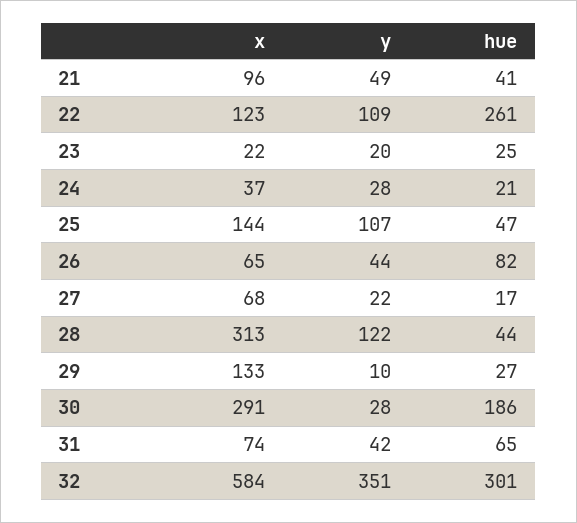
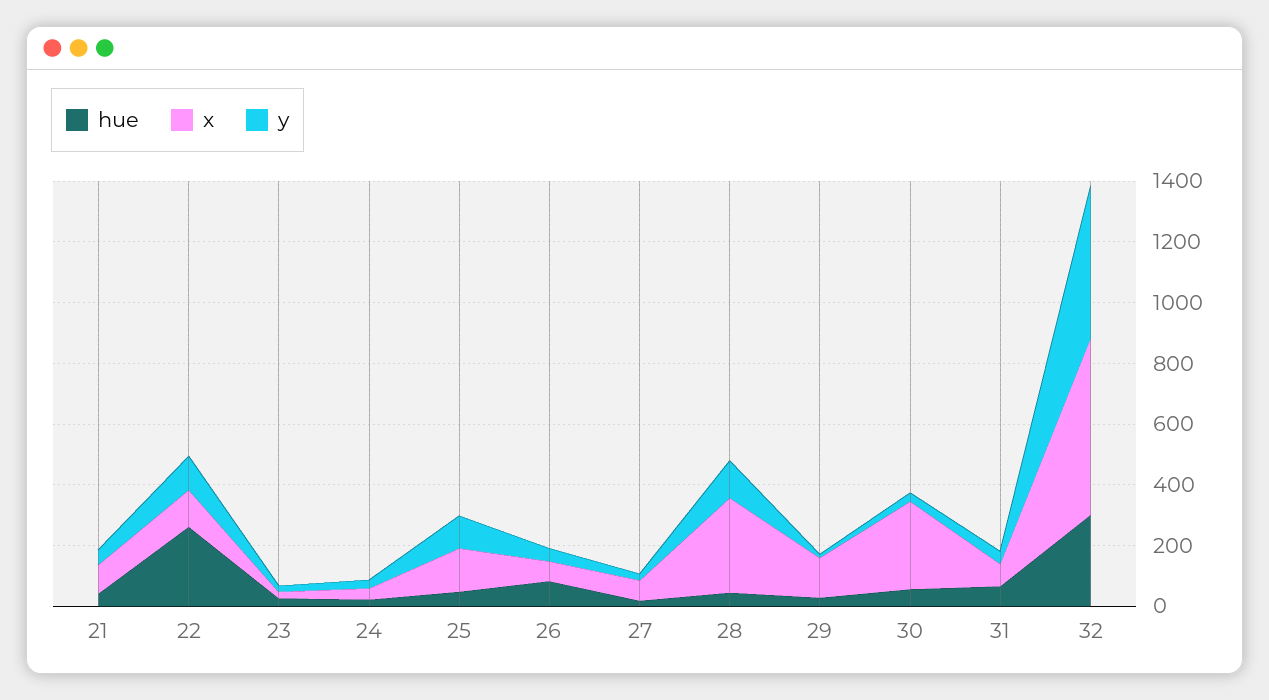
hue, 30: 186 -> 50
y, 32: 351 -> 500

